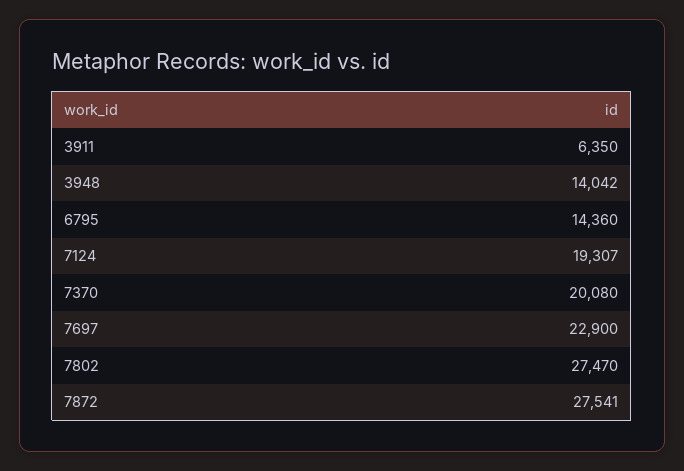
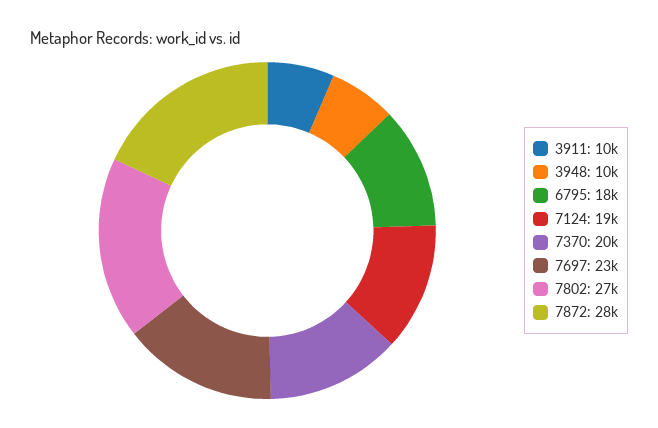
3911: 6350 -> 10000
3948: 14042 -> 10000
6795: 14360 -> 18000

